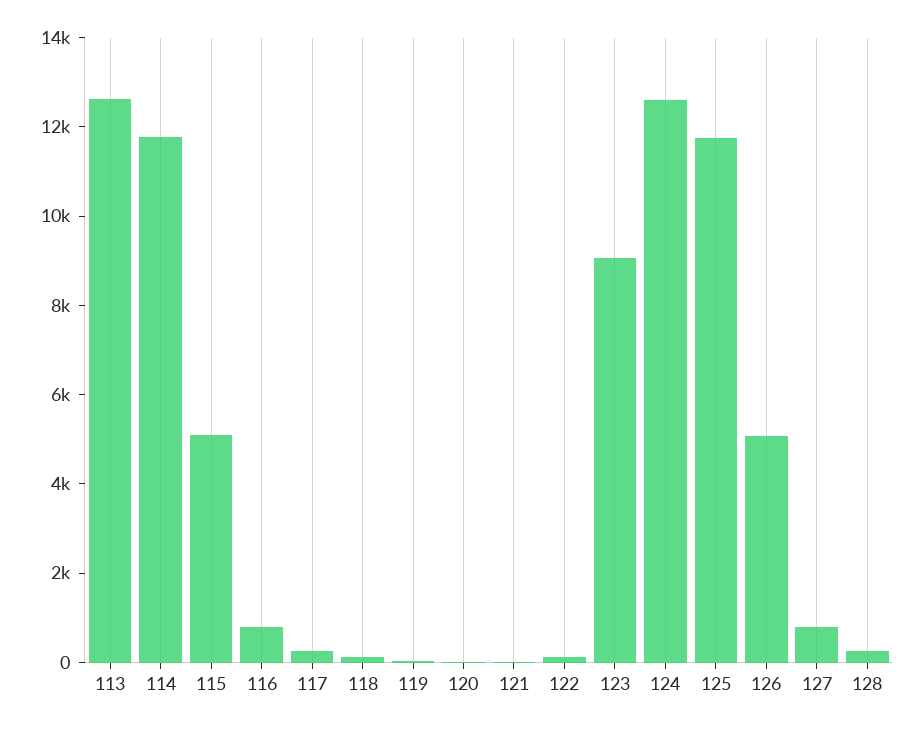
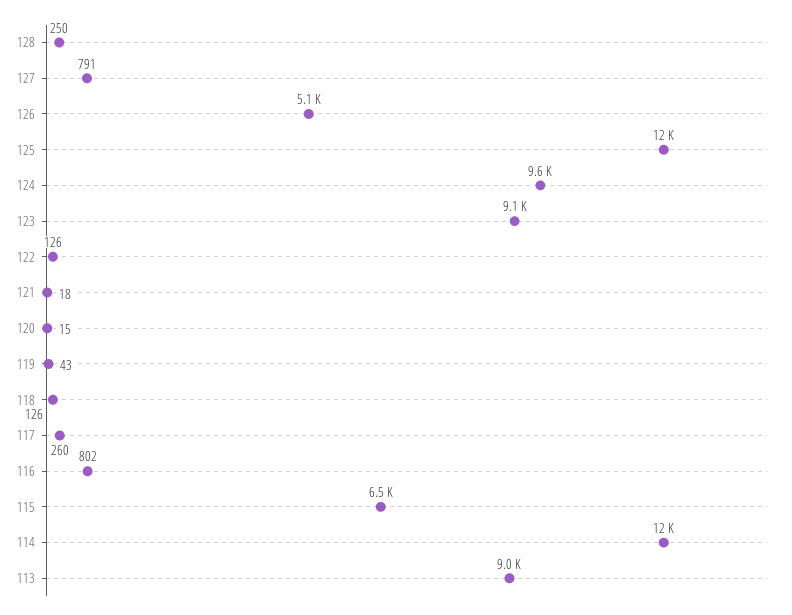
113: 12500 -> 9000
115: 5000 -> 6500
124: 12500 -> 9600

